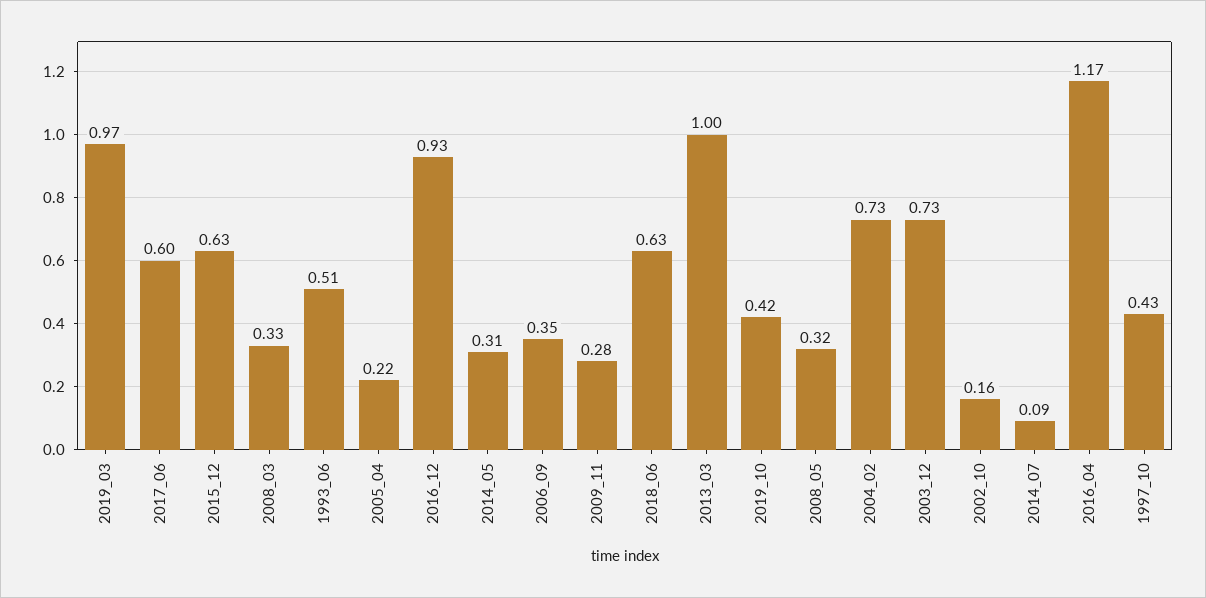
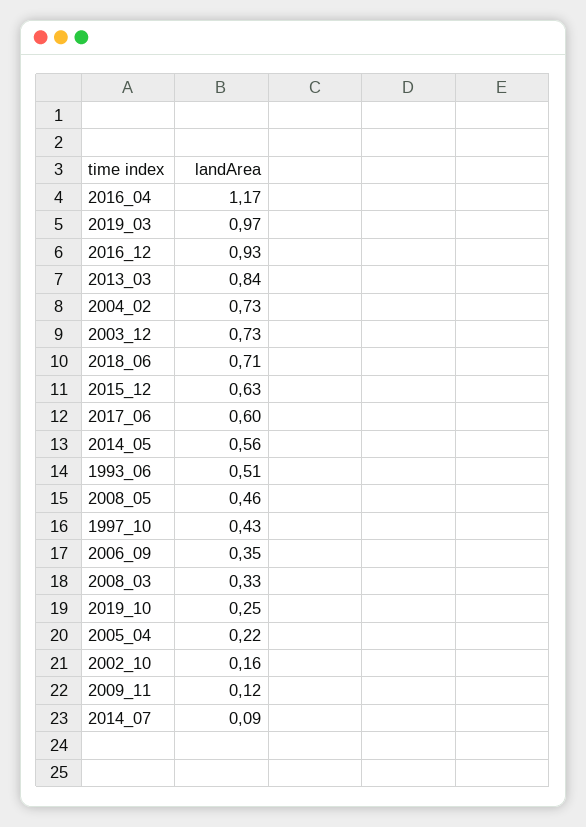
2014_05: 0.31 -> 0.56
2009_11: 0.28 -> 0.12
2018_06: 0.63 -> 0.71
2013_03: 1 -> 0.84
2019_10: 0.42 -> 0.25
2008_05: 0.32 -> 0.46

